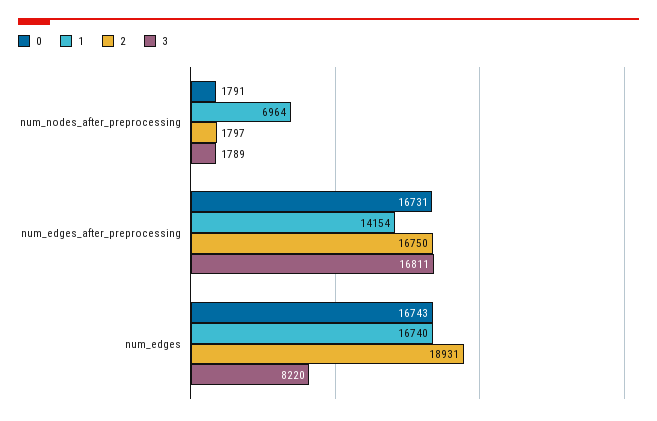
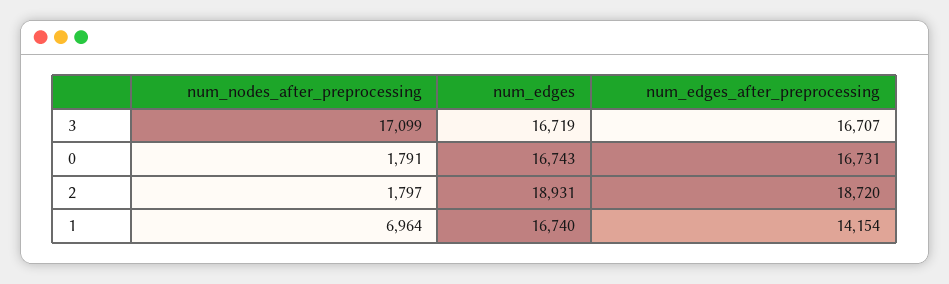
3, num_nodes_after_preprocessing: 1789 -> 17099
2, num_edges_after_preprocessing: 16750 -> 18720
3, num_edges_after_preprocessing: 16811 -> 16707
3, num_edges: 8220 -> 16719

